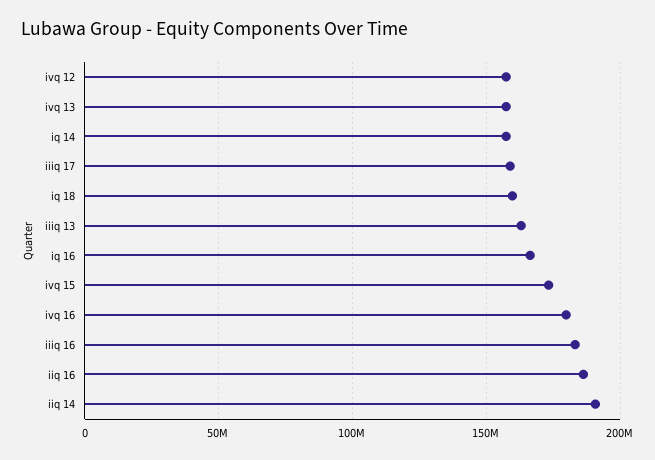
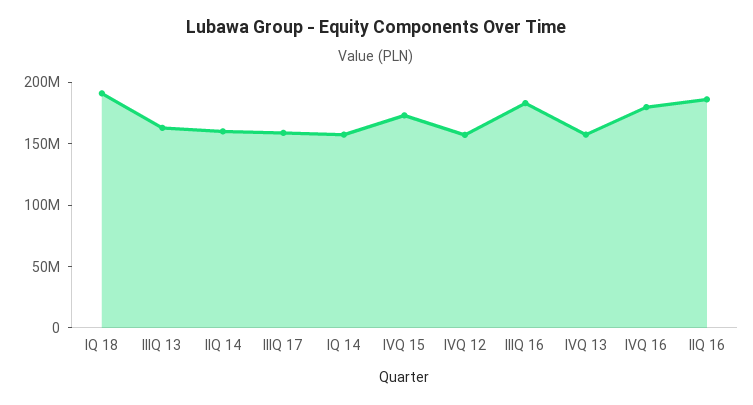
iq 18: 160000000 -> 190000000
iq 16: 165000000 -> none
iiq 14: 190000000 -> 160000000

